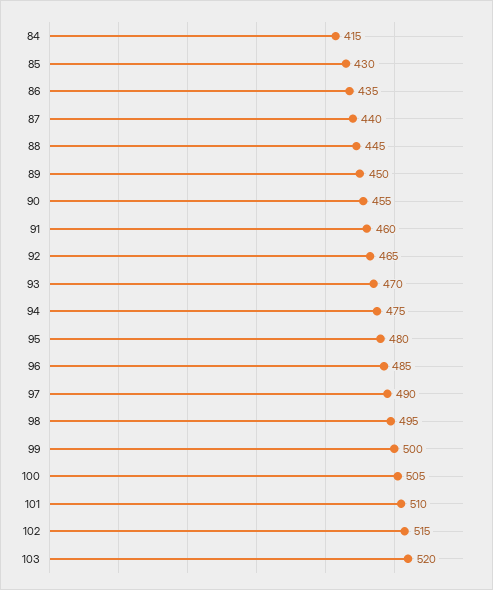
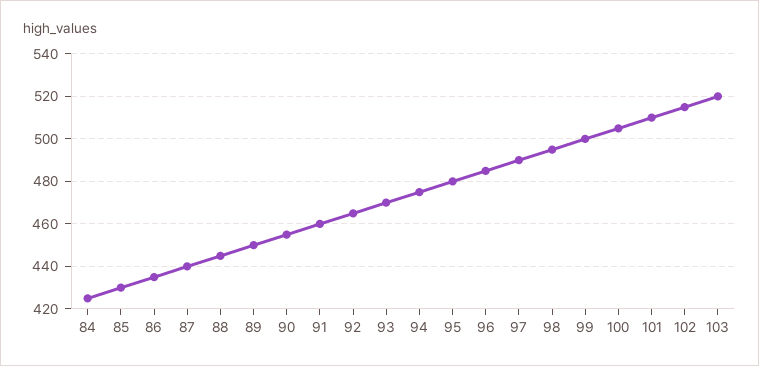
84: 415 -> 425

